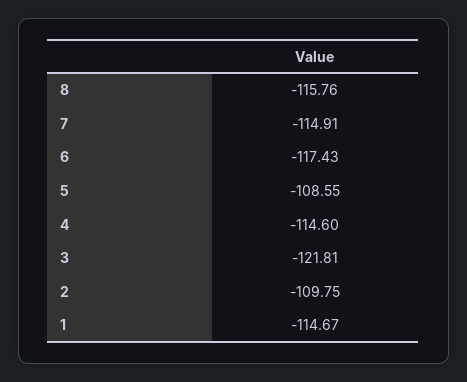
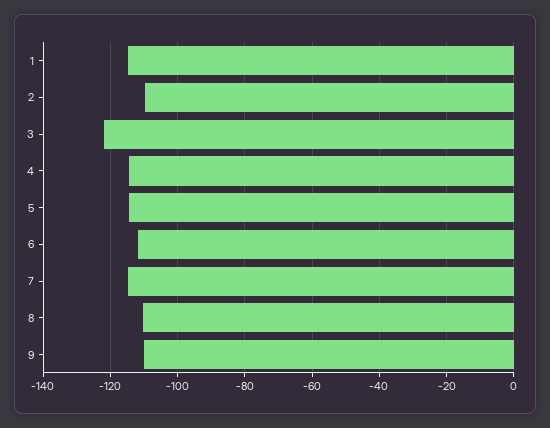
8: -115.76 -> -110
6: -117.43 -> -112
5: -108.55 -> -114
9: none -> -110

